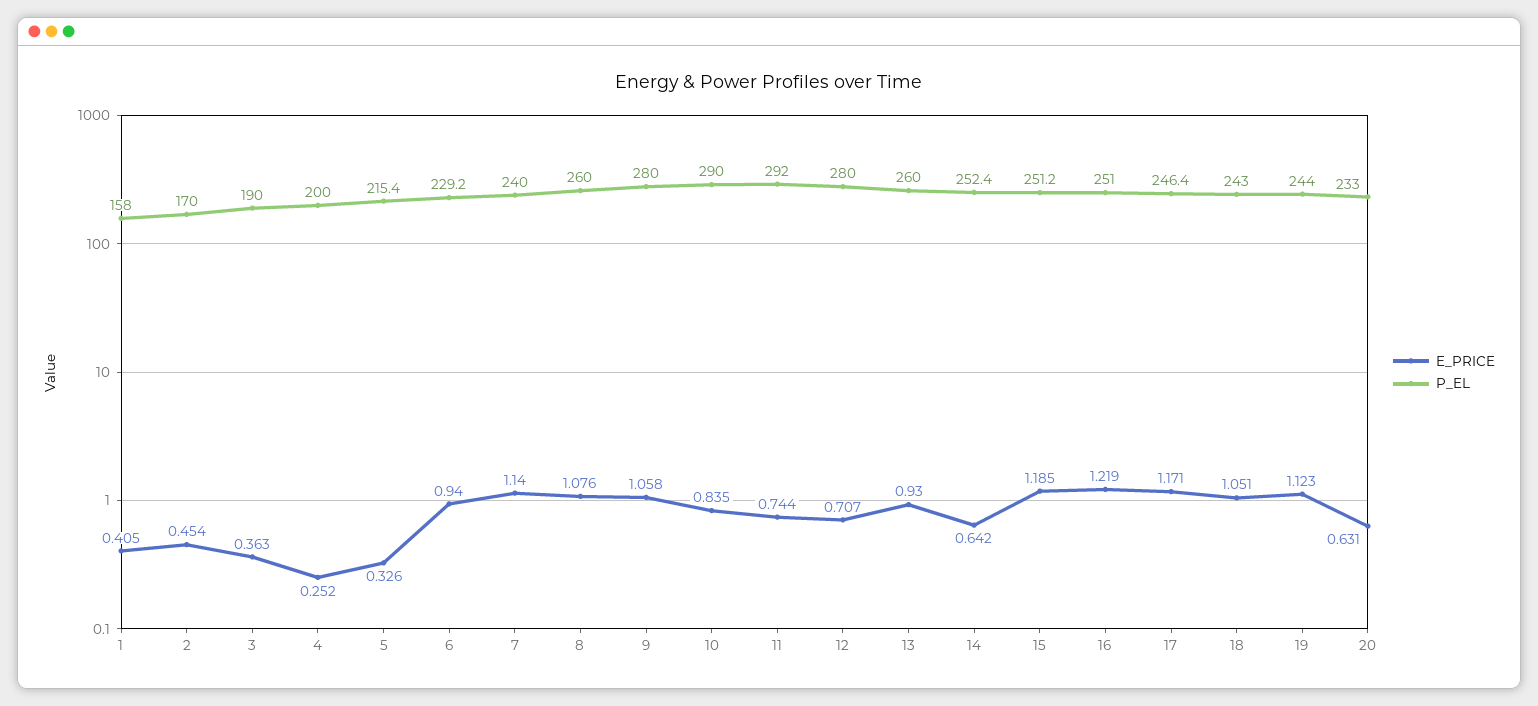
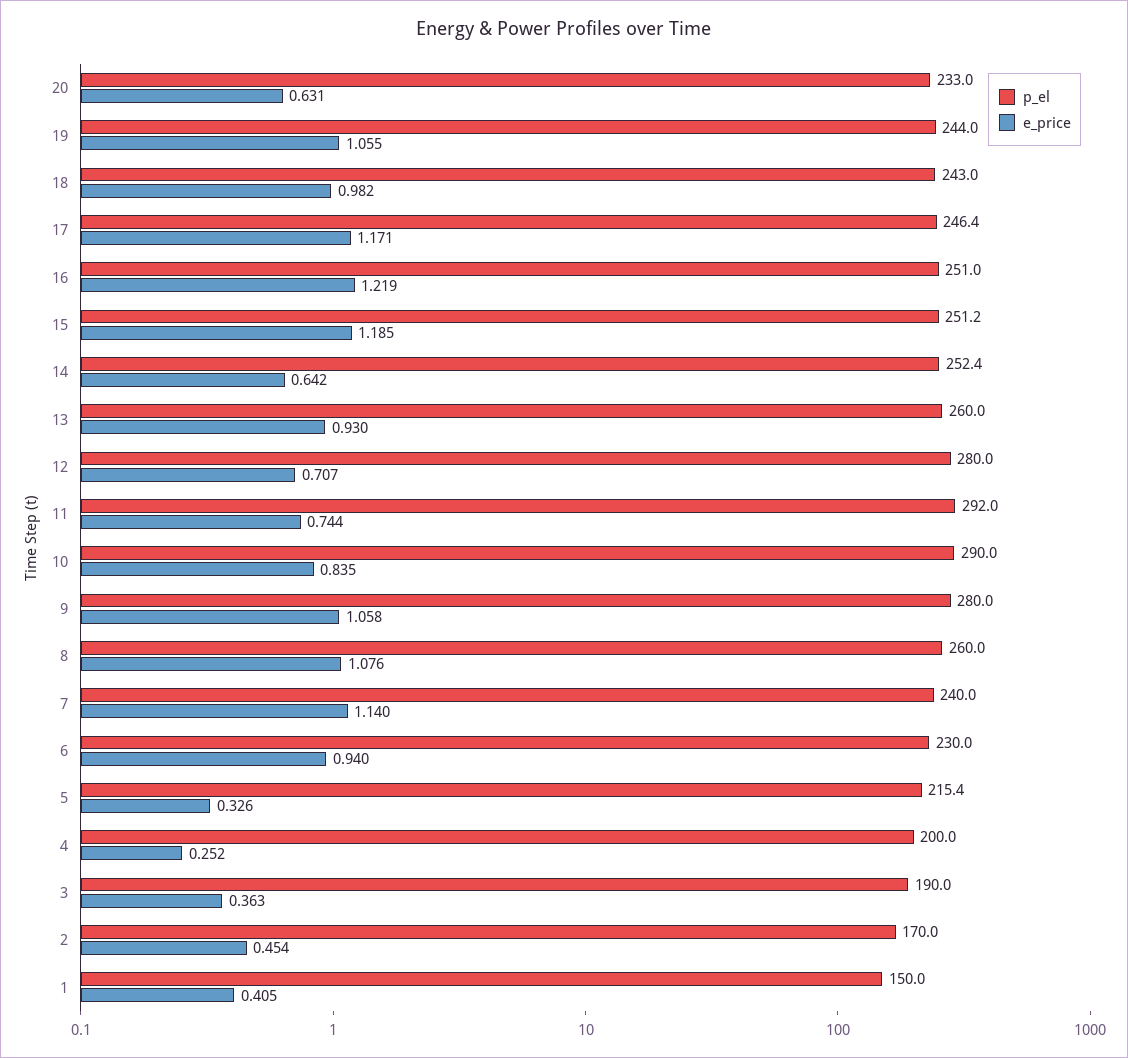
P_EL, 1: 158 -> 150
P_EL, 6: 229.2 -> 230
E_PRICE, 18: 1.051 -> 0.982
E_PRICE, 19: 1.123 -> 1.055

